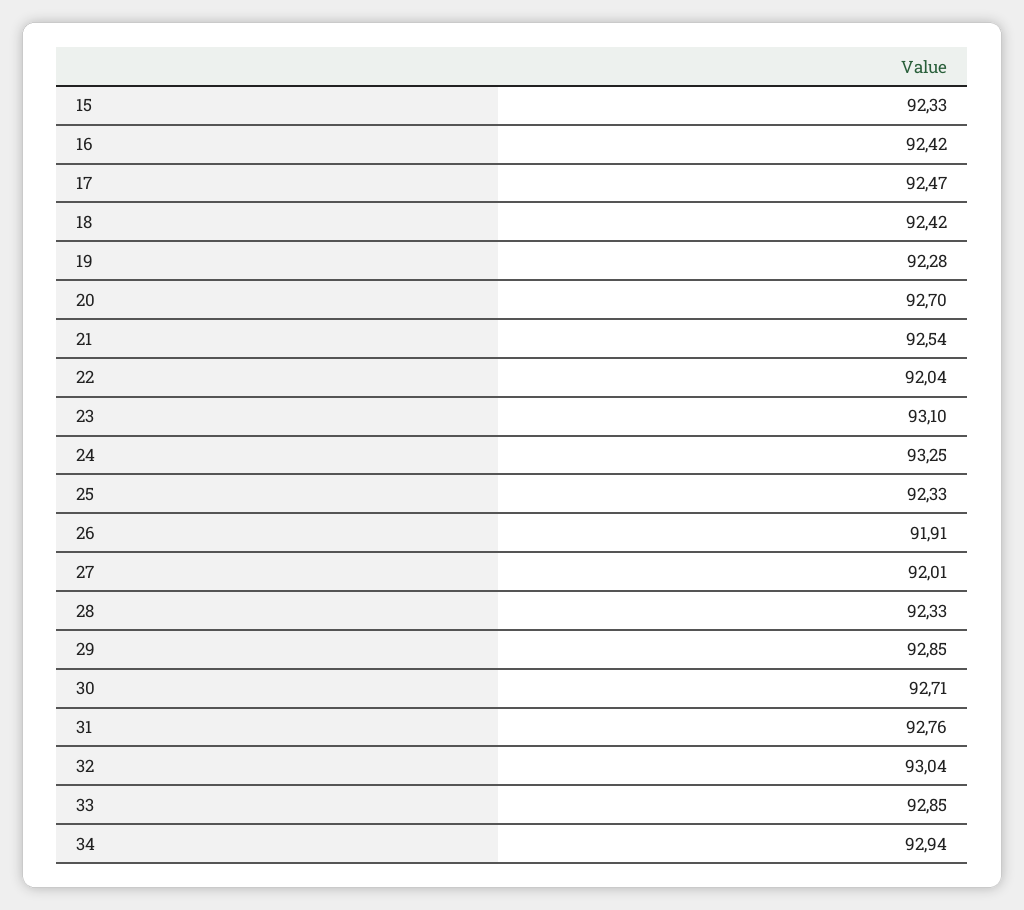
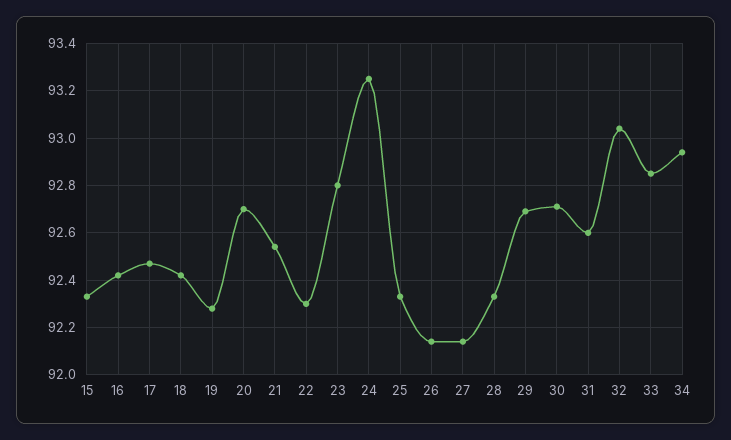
22: 92.04 -> 92.3
23: 93.1 -> 92.8
26: 91.91 -> 92.15
27: 92.01 -> 92.15
29: 92.85 -> 92.7
31: 92.76 -> 92.6

